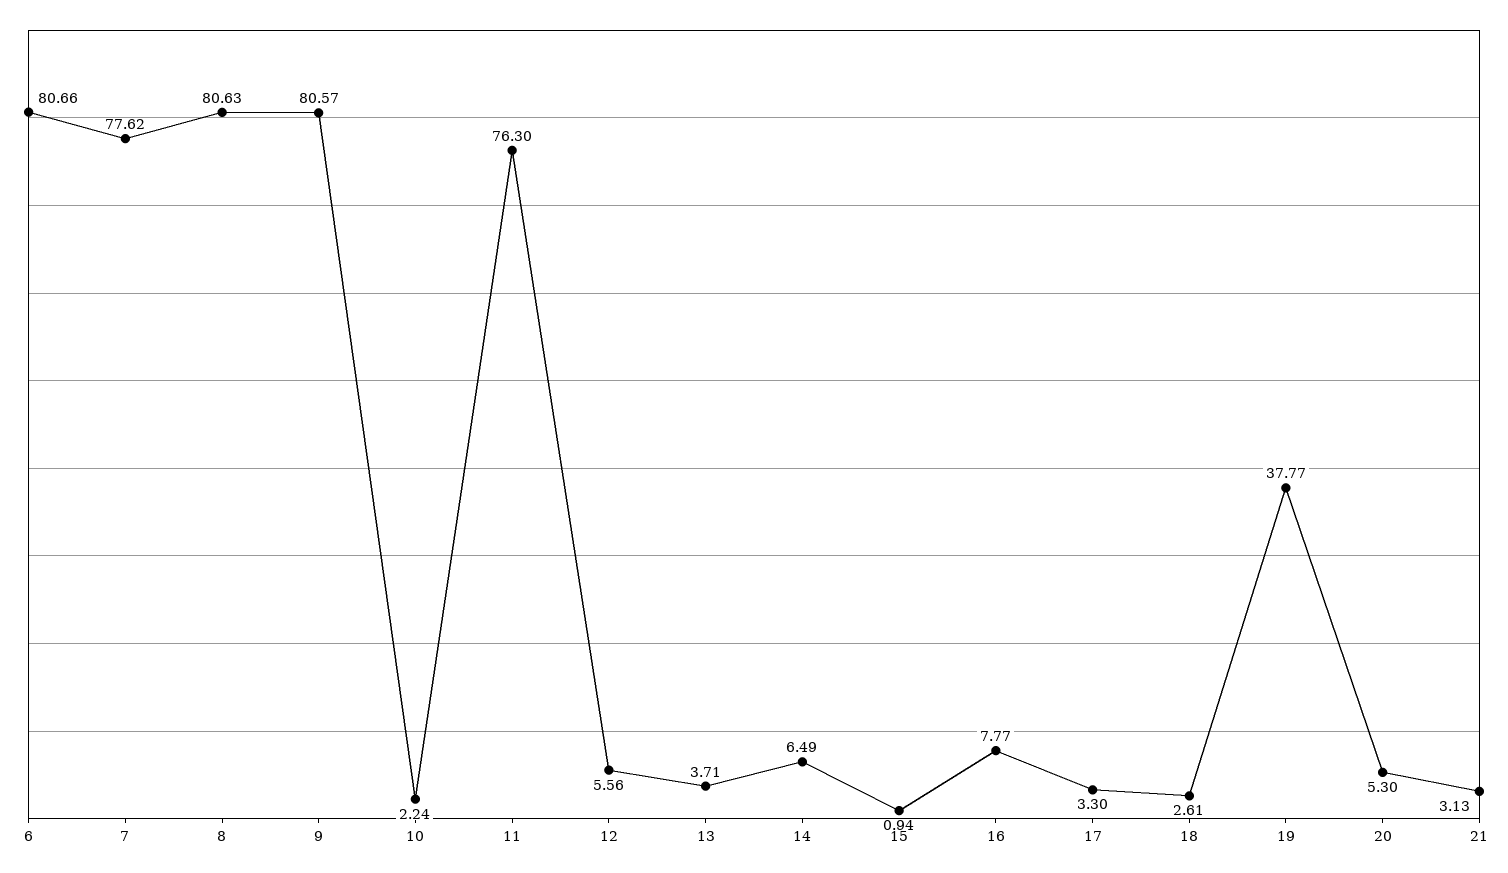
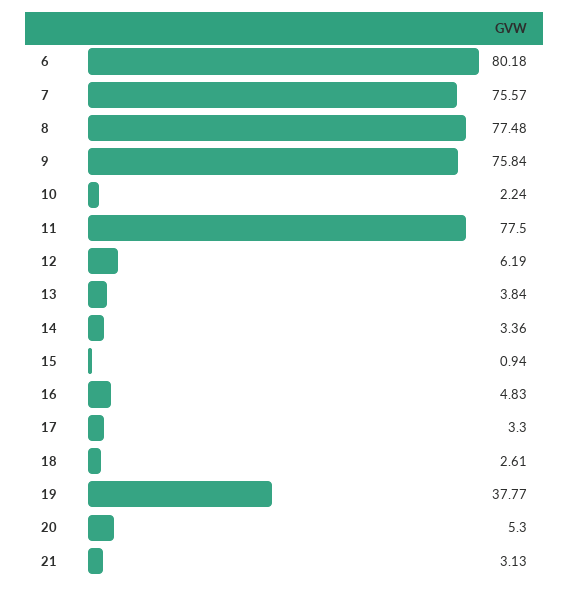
6: 80.66 -> 80.18
7: 77.62 -> 75.57
8: 80.63 -> 77.48
9: 80.57 -> 75.84
11: 76.3 -> 77.5
12: 5.56 -> 6.19
13: 3.71 -> 3.84
14: 6.49 -> 3.36
16: 7.77 -> 4.83

